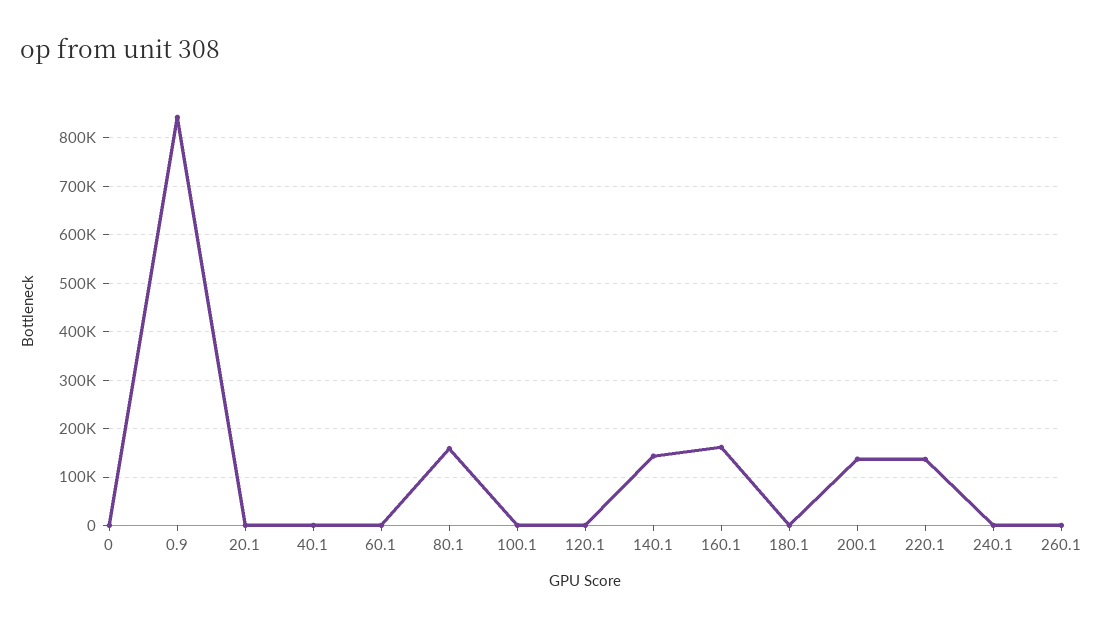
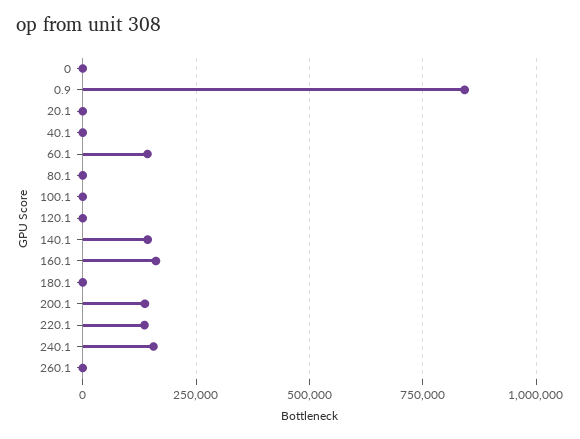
60.1: 0 -> 150000
80.1: 160000 -> 0
240.1: 0 -> 150000

